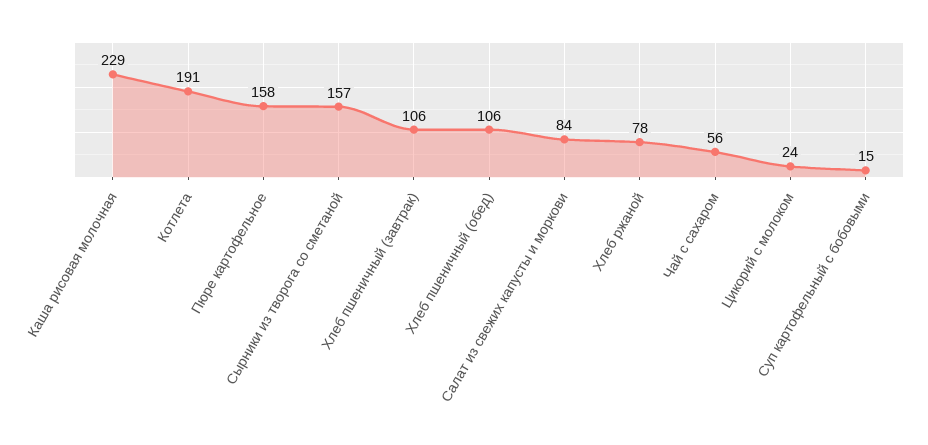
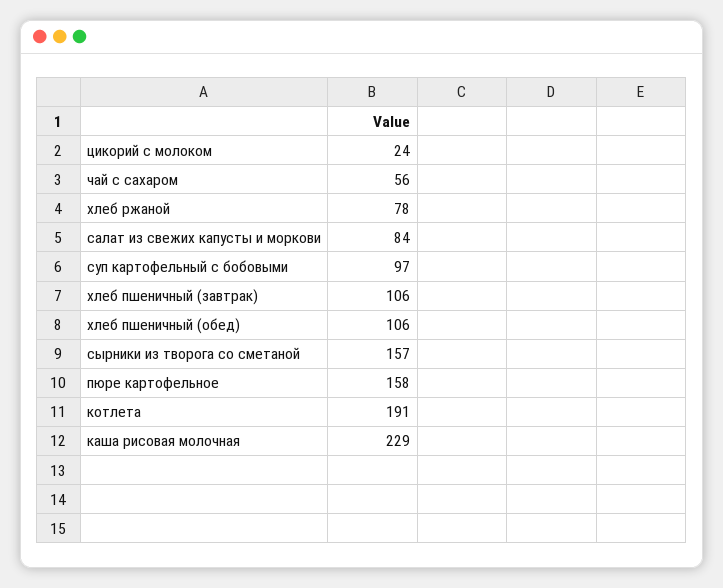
Суп картофельный с бобовыми: 15 -> 97

